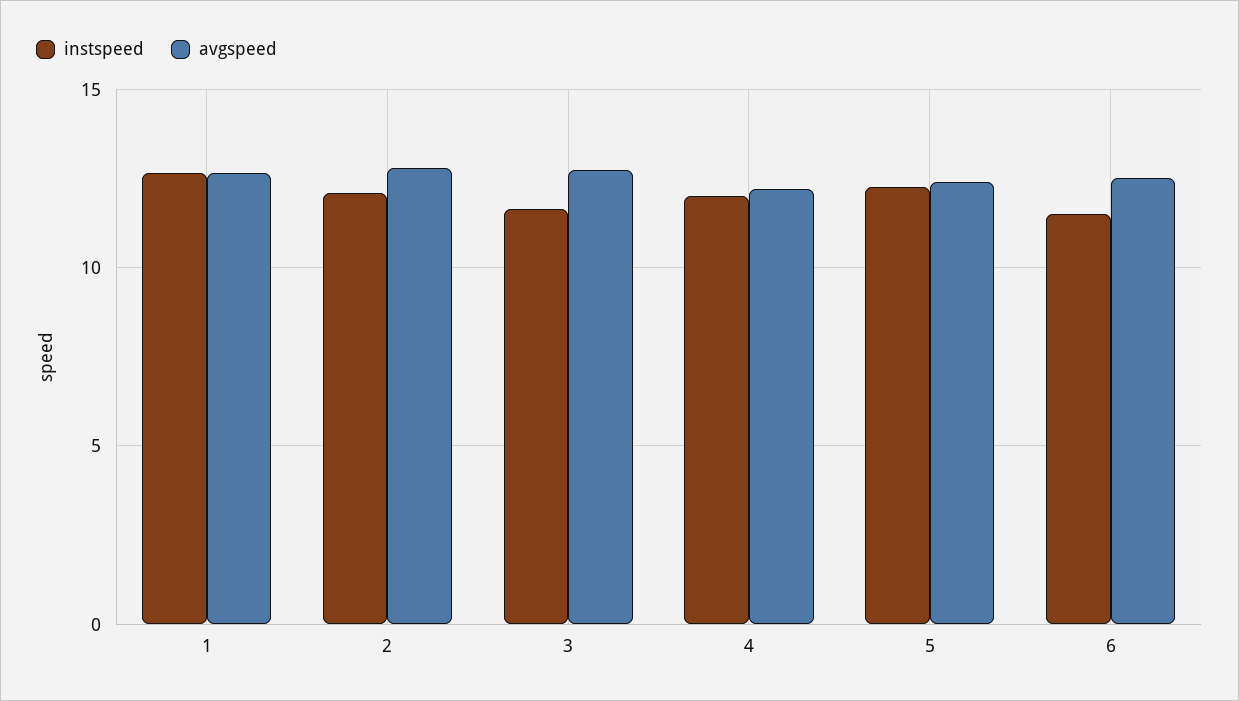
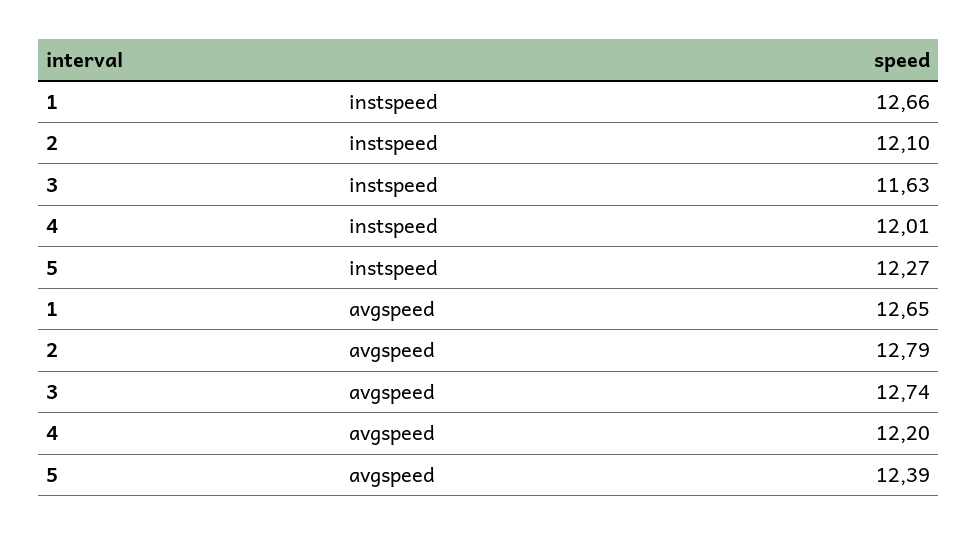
instspeed, 6: 11.5 -> none
avgspeed, 6: 12.5 -> none

